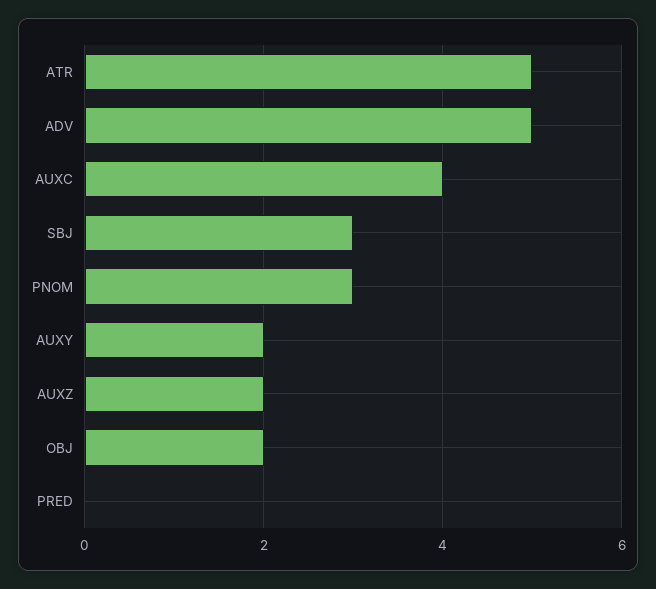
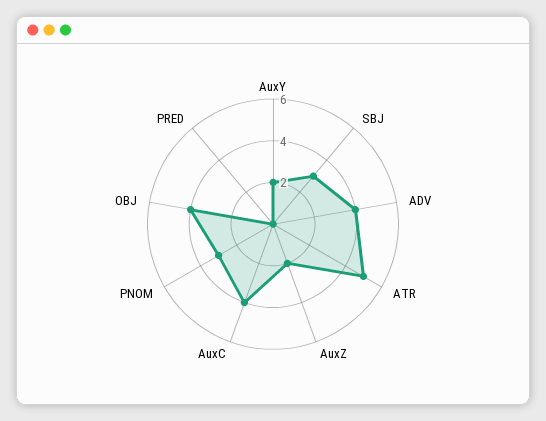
ADV: 5 -> 4
OBJ: 2 -> 4

